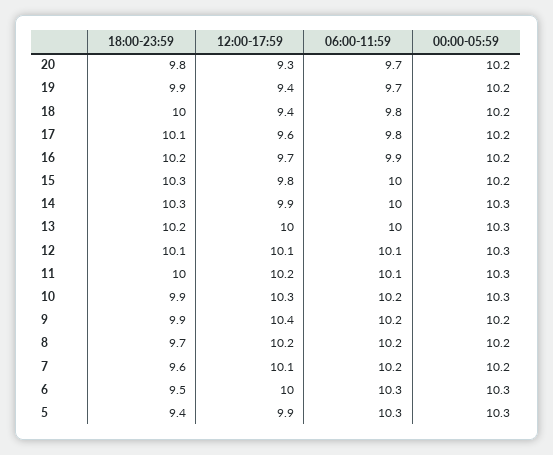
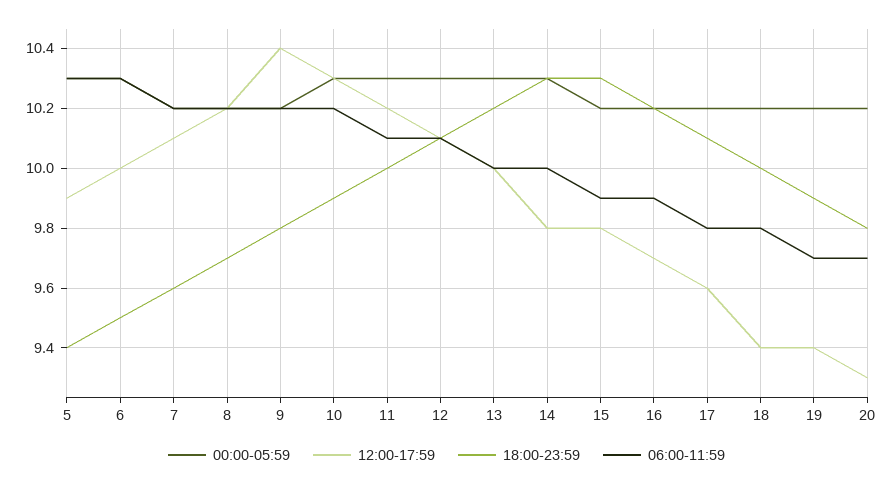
06:00-11:59, 15: 10 -> 9.9
12:00-17:59, 14: 9.9 -> 9.8
18:00-23:59, 9: 9.9 -> 9.8

